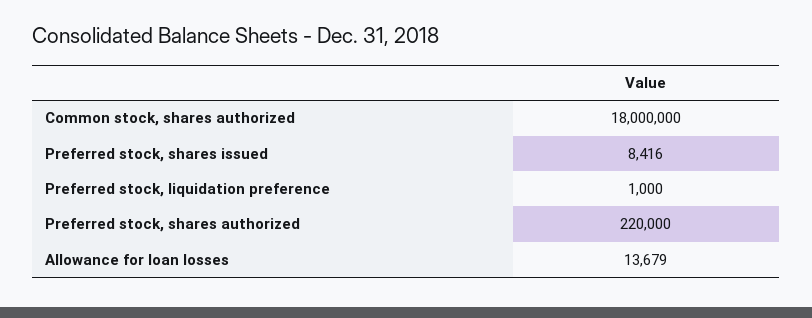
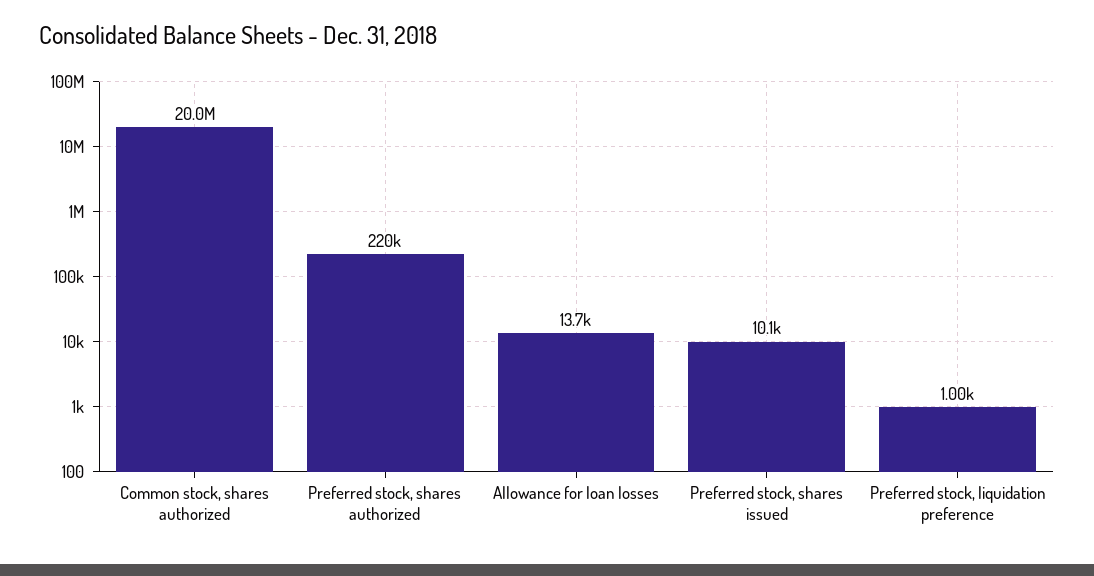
Common stock, shares authorized: 18000000 -> 20000000
Preferred stock, shares issued: 8416 -> 10100

